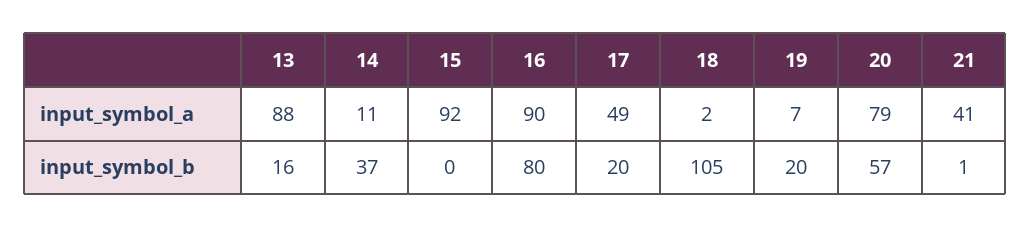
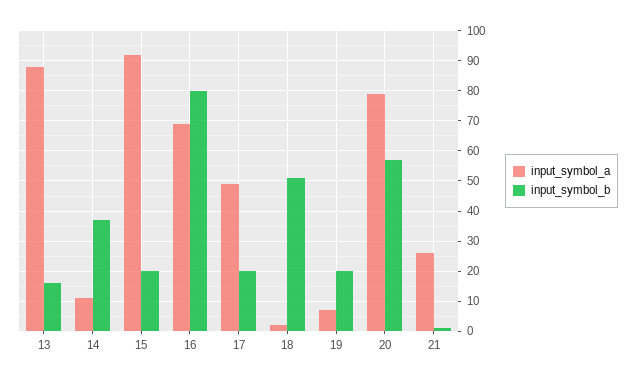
input_symbol_a, 16: 90 -> 70
input_symbol_a, 21: 41 -> 25
input_symbol_b, 15: 0 -> 20
input_symbol_b, 18: 105 -> 50

